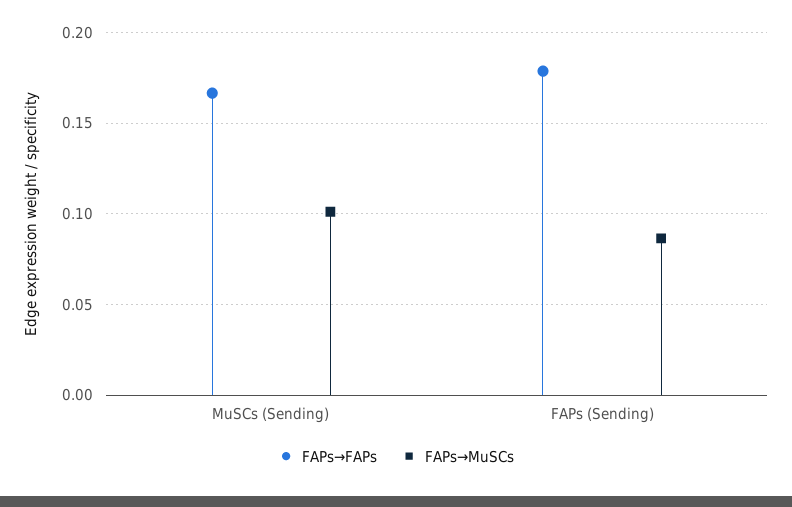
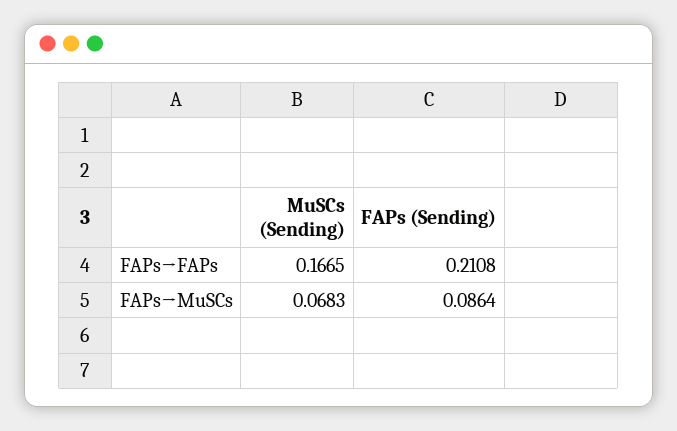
FAPs→MuSCs, MuSCs (Sending): 0.1 -> 0.0683
FAPs→FAPs, FAPs (Sending): 0.18 -> 0.2108

